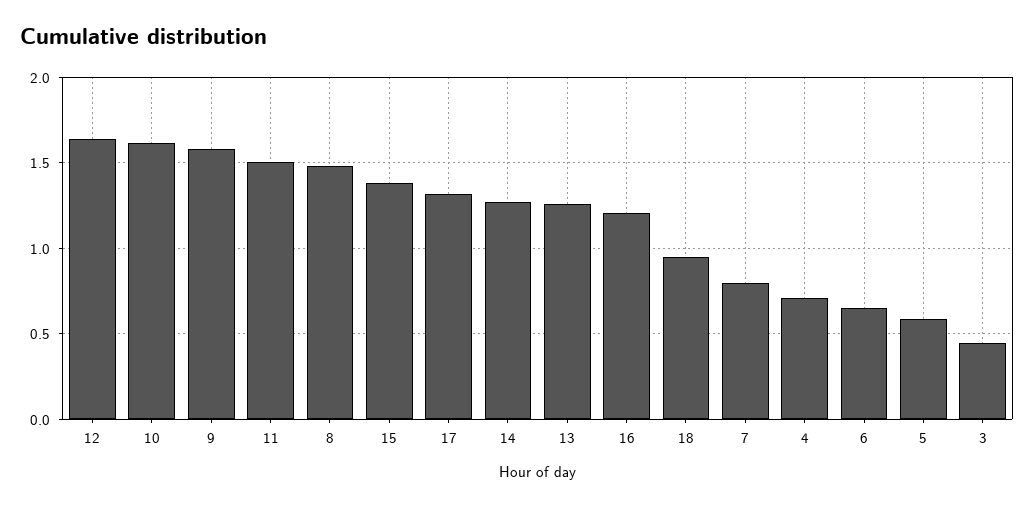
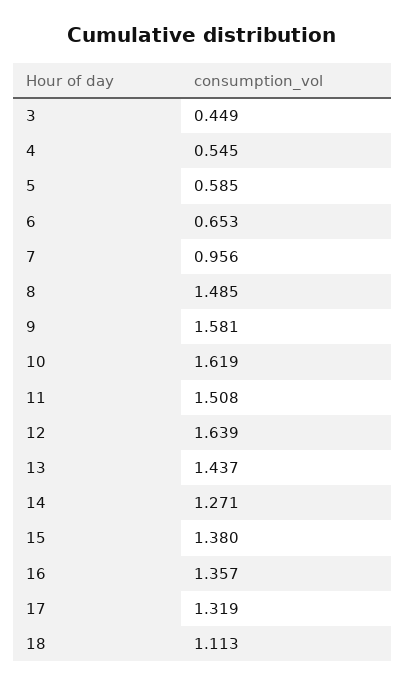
13: 1.25 -> 1.437
16: 1.2 -> 1.357
18: 0.95 -> 1.113
7: 0.8 -> 0.956
4: 0.7 -> 0.545

